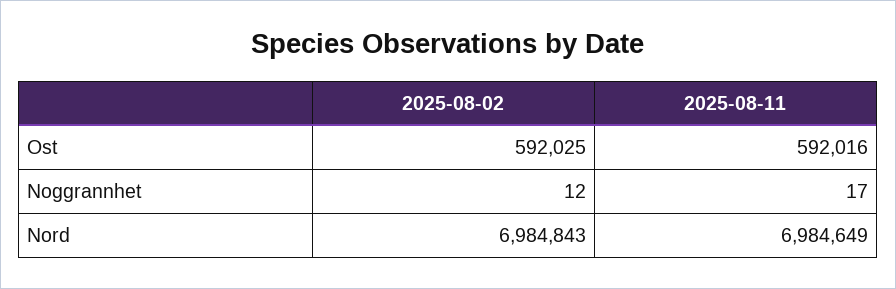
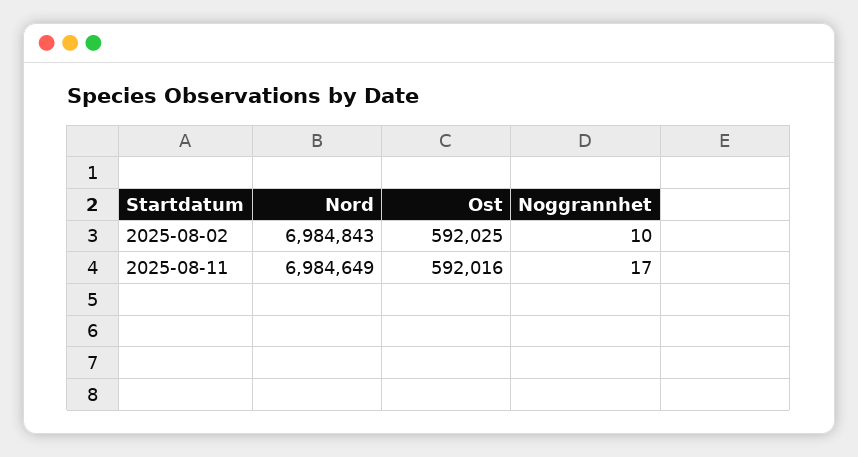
2025-08-02, Noggrannhet: 12 -> 10

